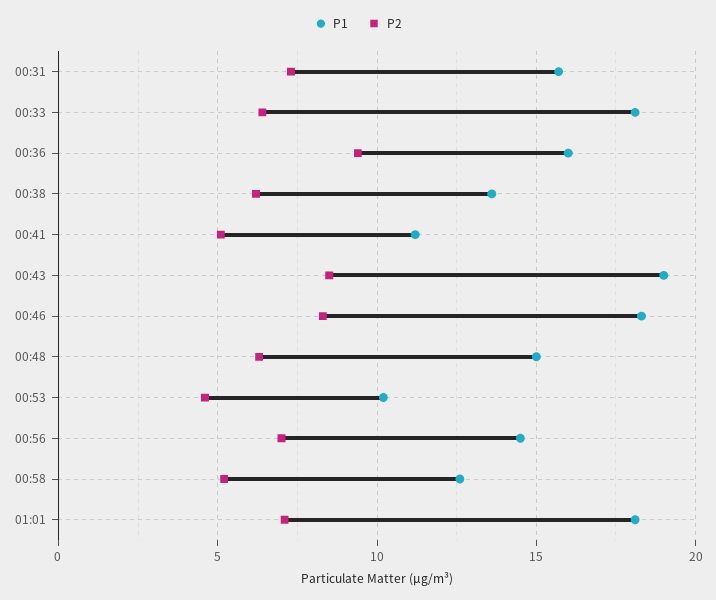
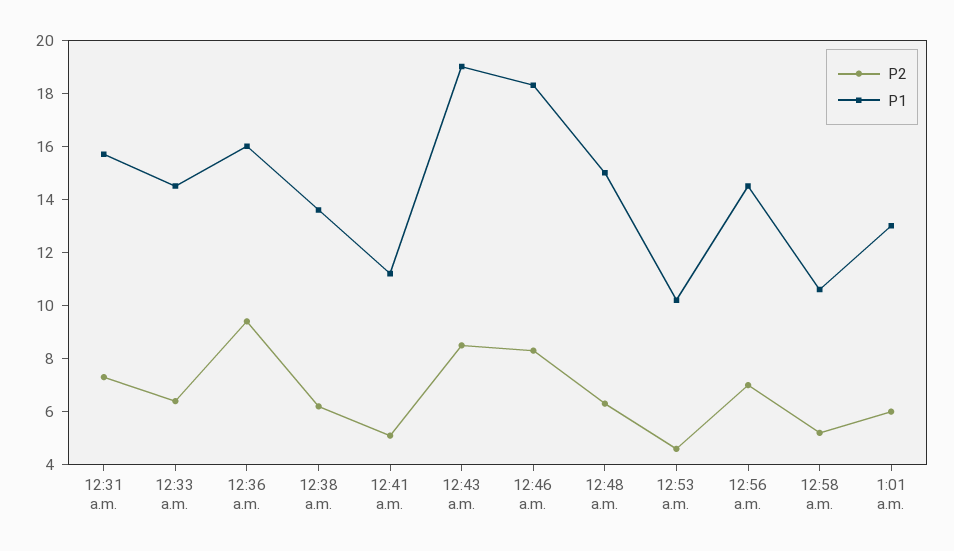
P1, 00:33: 18 -> 14.5
P1, 00:58: 12.5 -> 10.5
P1, 01:01: 18 -> 13
P2, 01:01: 7 -> 6

